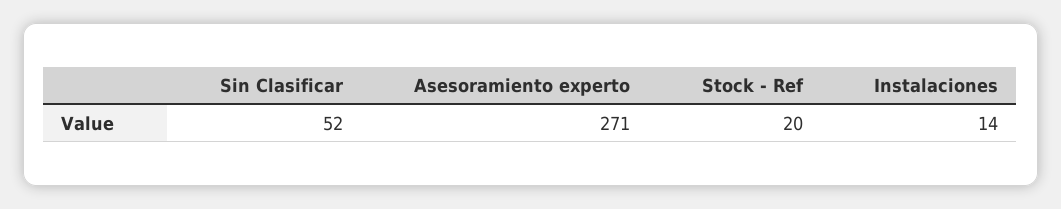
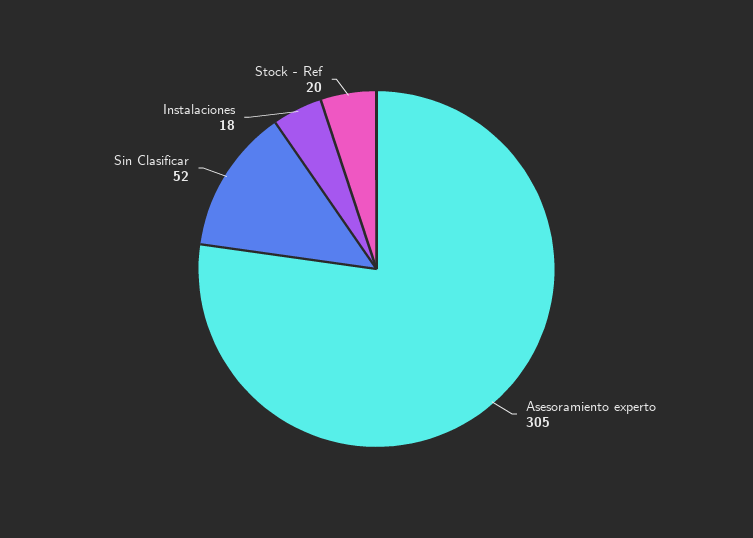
Asesoramiento experto: 271 -> 305
Instalaciones: 14 -> 18

